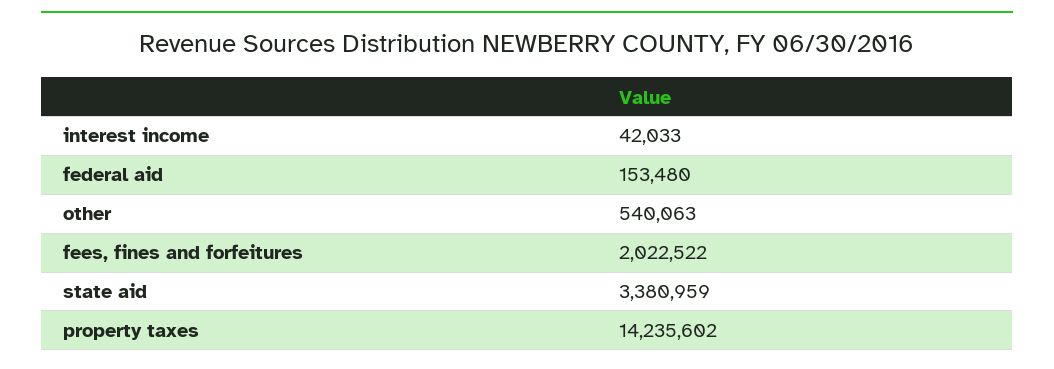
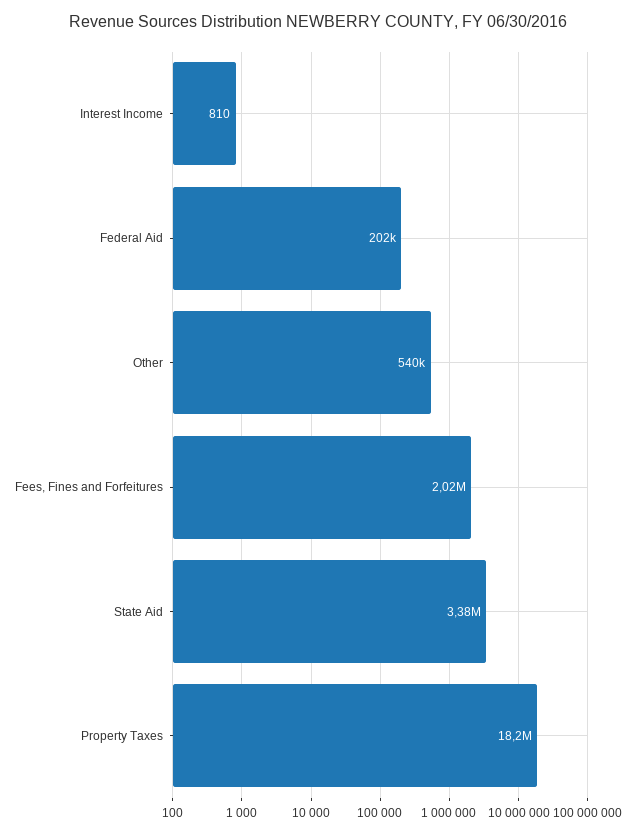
interest income: 42033 -> 810
federal aid: 153480 -> 202000
property taxes: 14235602 -> 18200000

